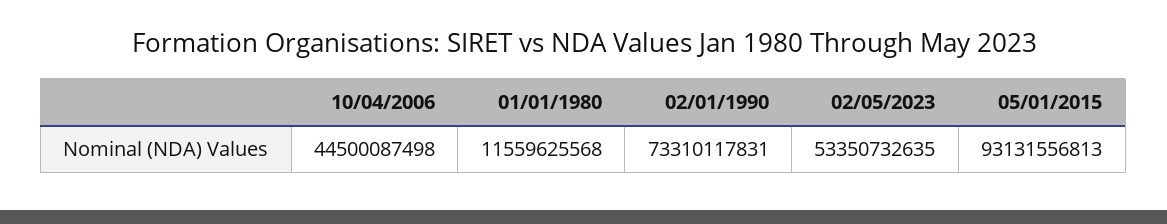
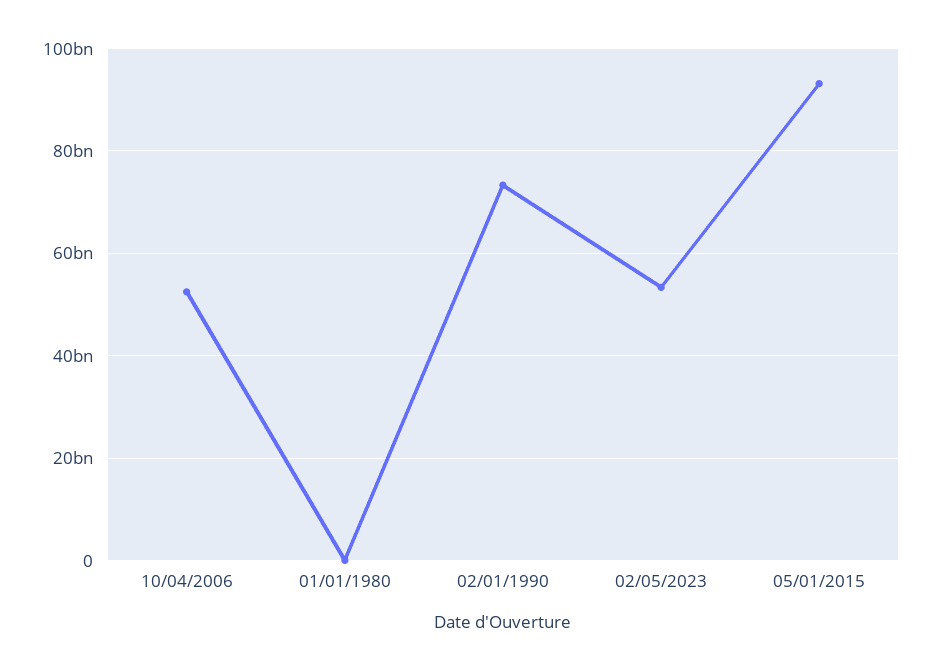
10/04/2006: 44500087498 -> 52000000000
01/01/1980: 11559625568 -> 0

